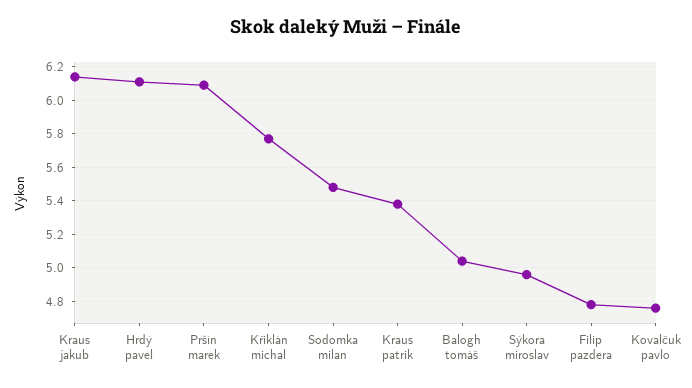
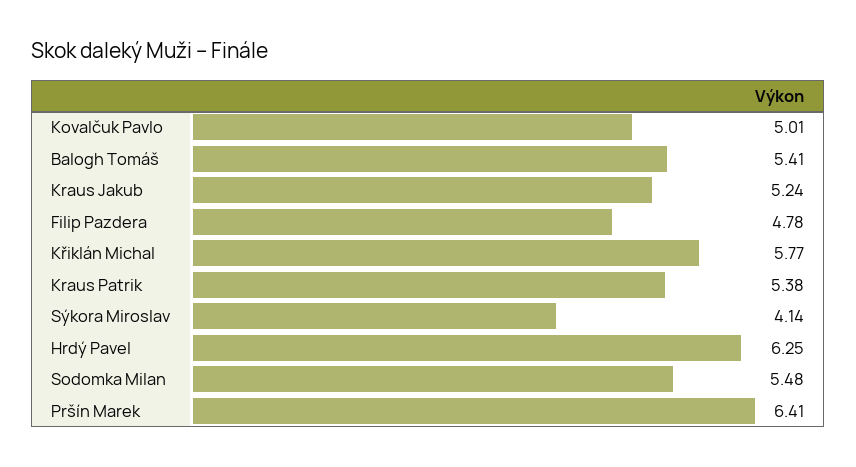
Kraus jakub: 6.15 -> 5.24
Hrdý pavel: 6.1 -> 6.25
Pršín marek: 6.1 -> 6.41
Balogh tomáš: 5.05 -> 5.41
Sýkora miroslav: 4.95 -> 4.14
Kovalčuk pavlo: 4.75 -> 5.01

